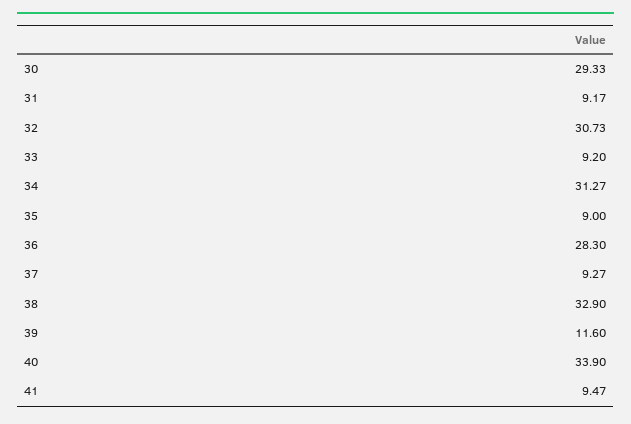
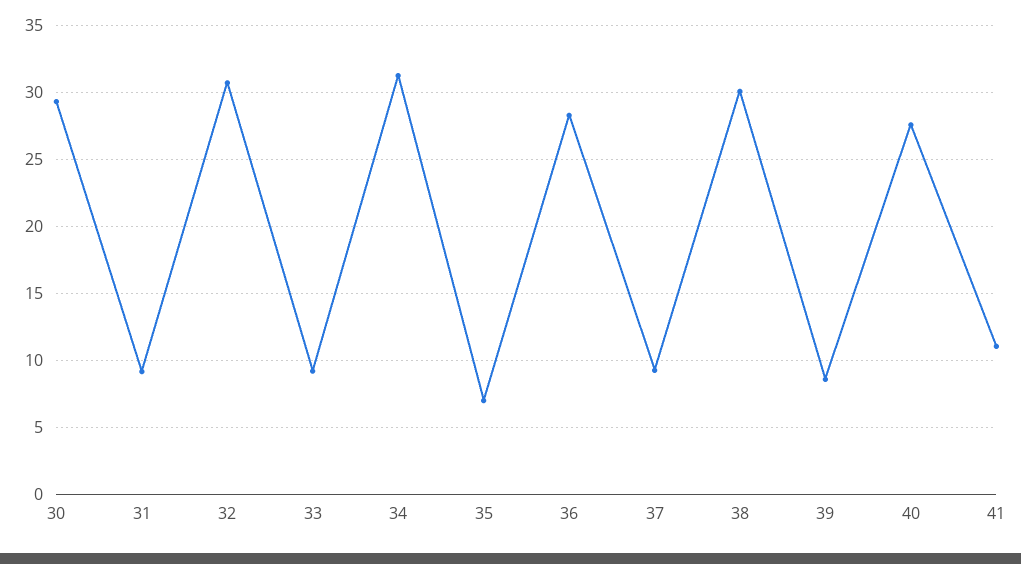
35: 9 -> 7
38: 32.9 -> 30
39: 11.6 -> 8.5
40: 33.9 -> 27.5
41: 9.47 -> 11

